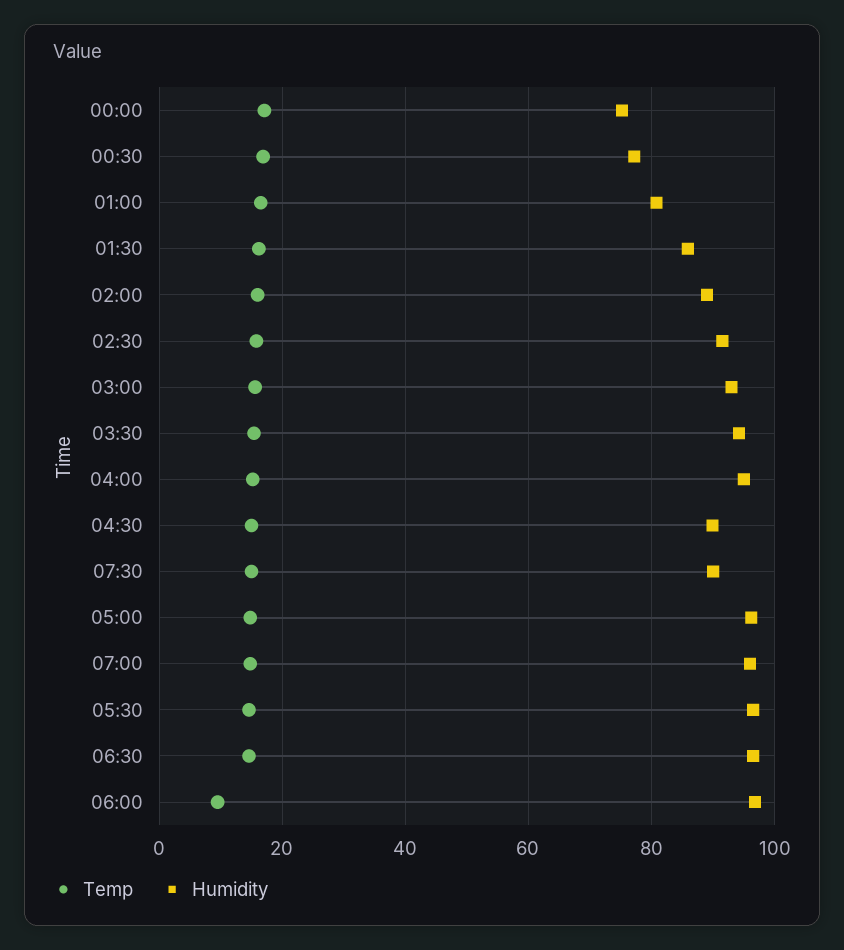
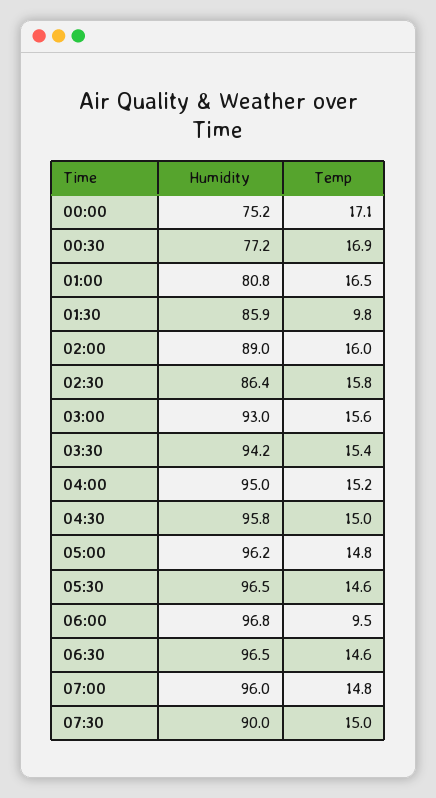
Temp, 01:30: 16 -> 9.8
Humidity, 02:30: 92 -> 86.4
Humidity, 04:30: 90 -> 95.8

